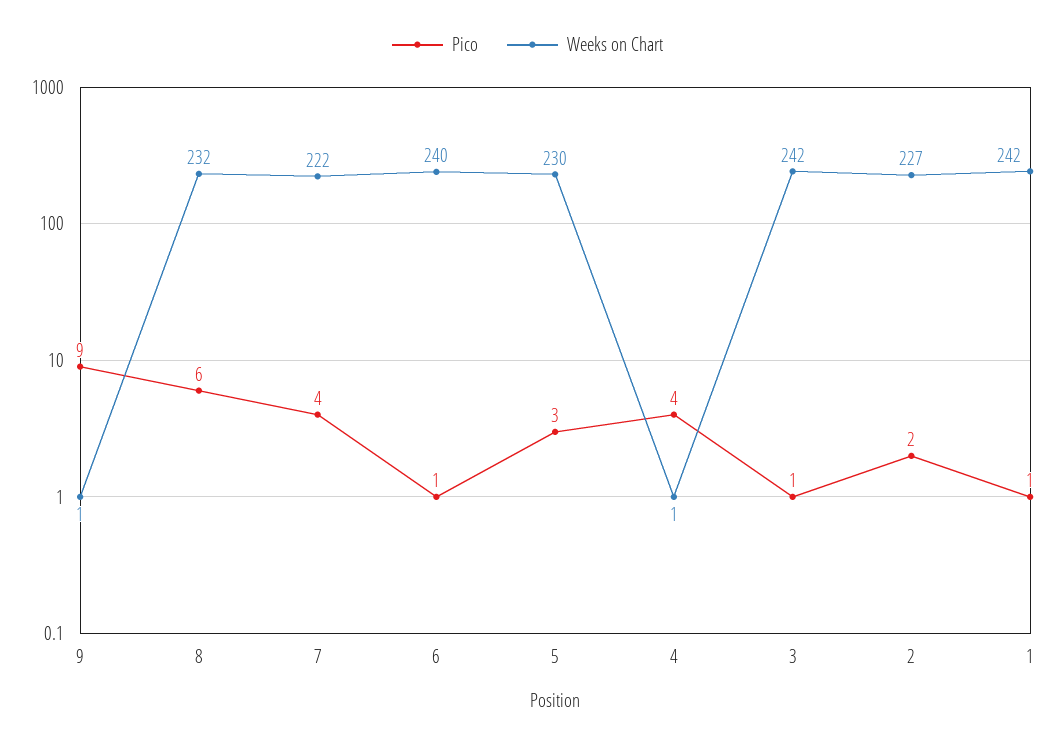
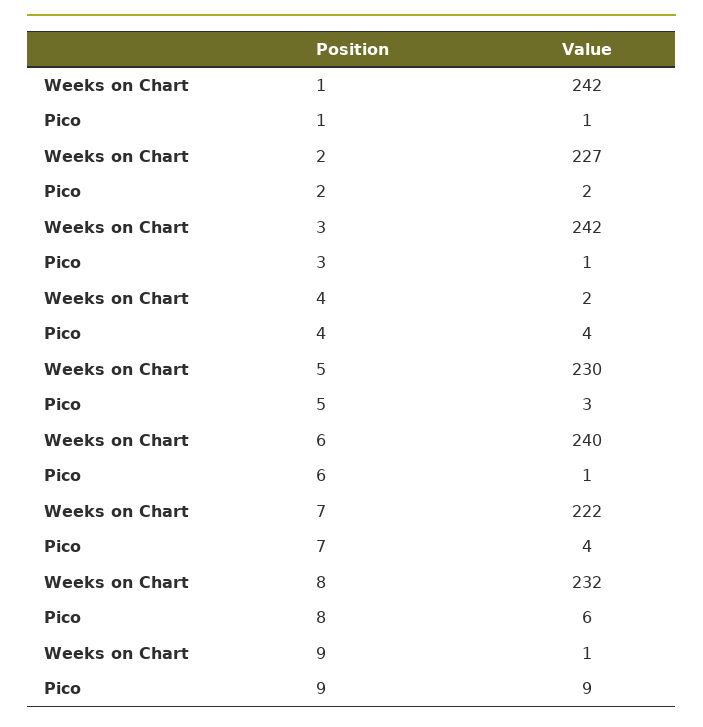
Weeks on Chart, 4: 1 -> 2

